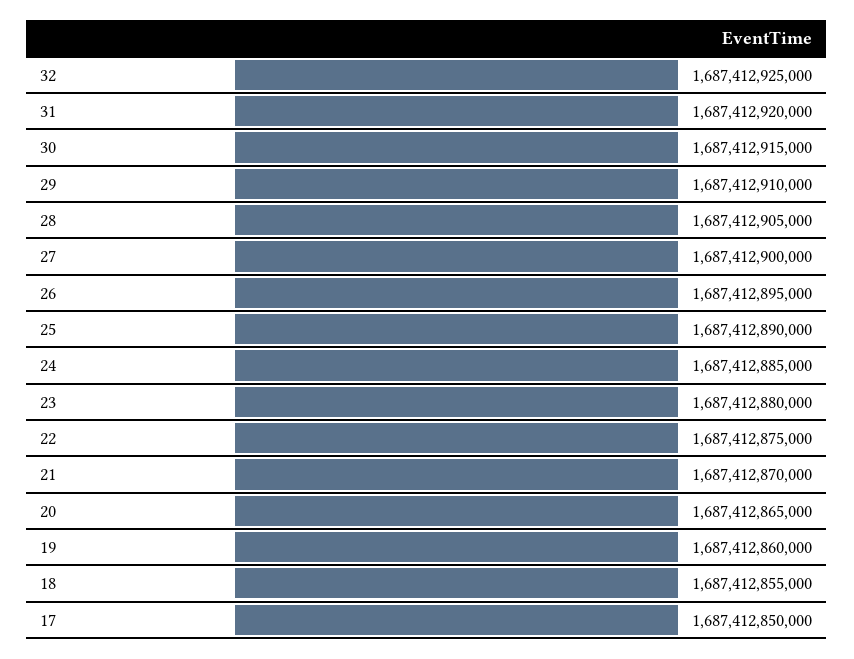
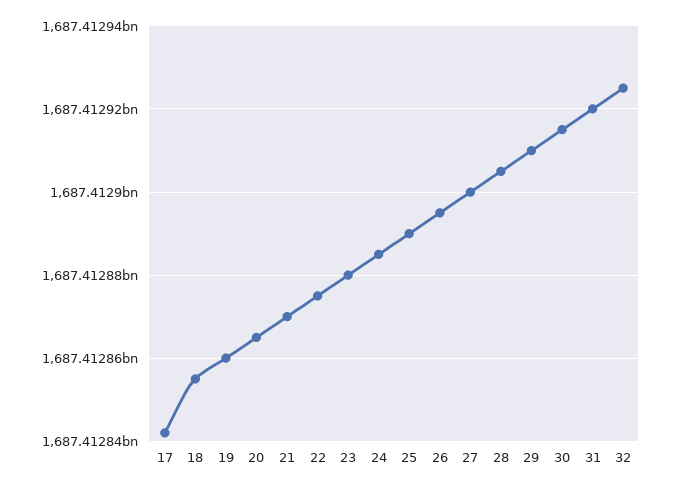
17: 1687412850000 -> 1687412842000

